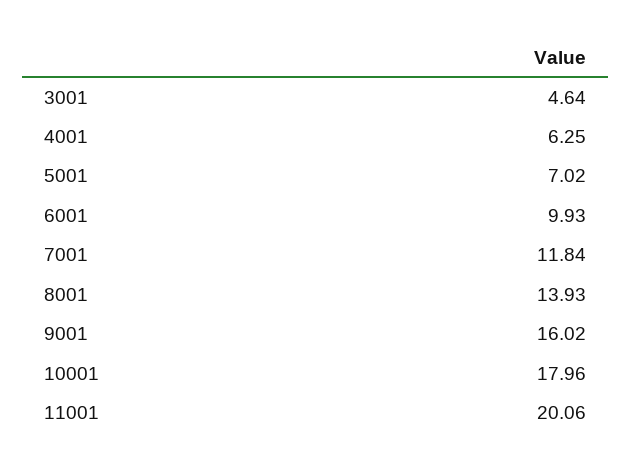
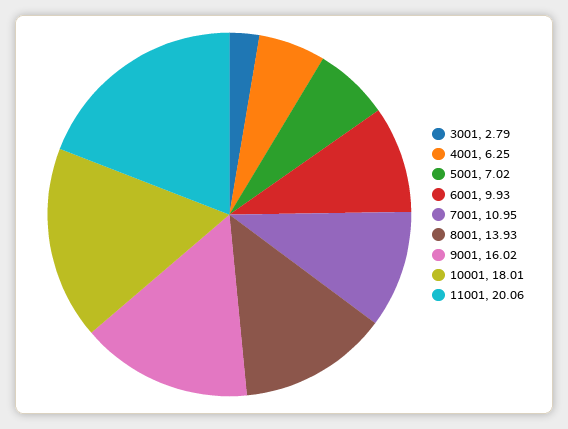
3001: 4.64 -> 2.79
7001: 11.84 -> 10.95
10001: 17.96 -> 18.01

